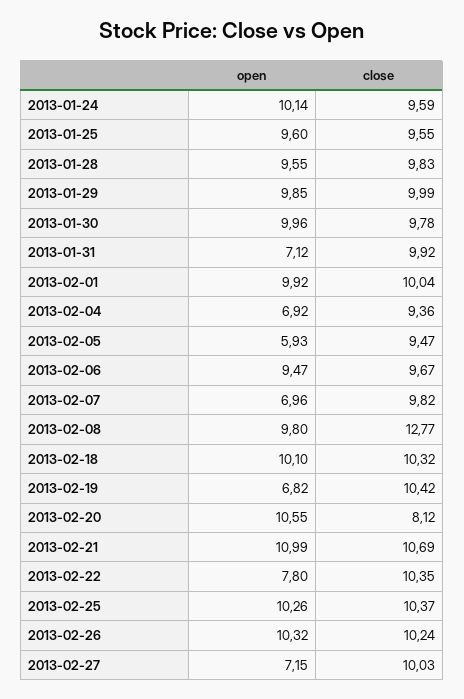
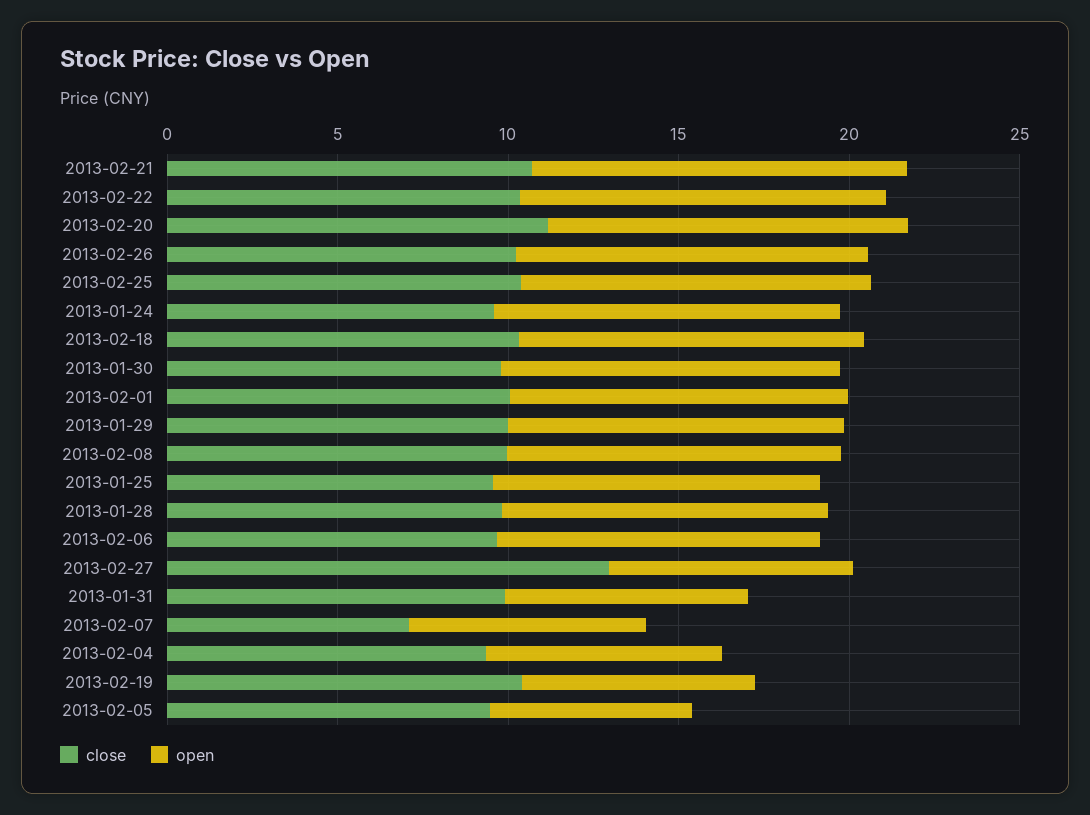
close, 2013-02-07: 9.82 -> 7
close, 2013-02-08: 12.77 -> 10
close, 2013-02-20: 8.12 -> 11
open, 2013-02-22: 7.8 -> 11
close, 2013-02-27: 10.03 -> 13

